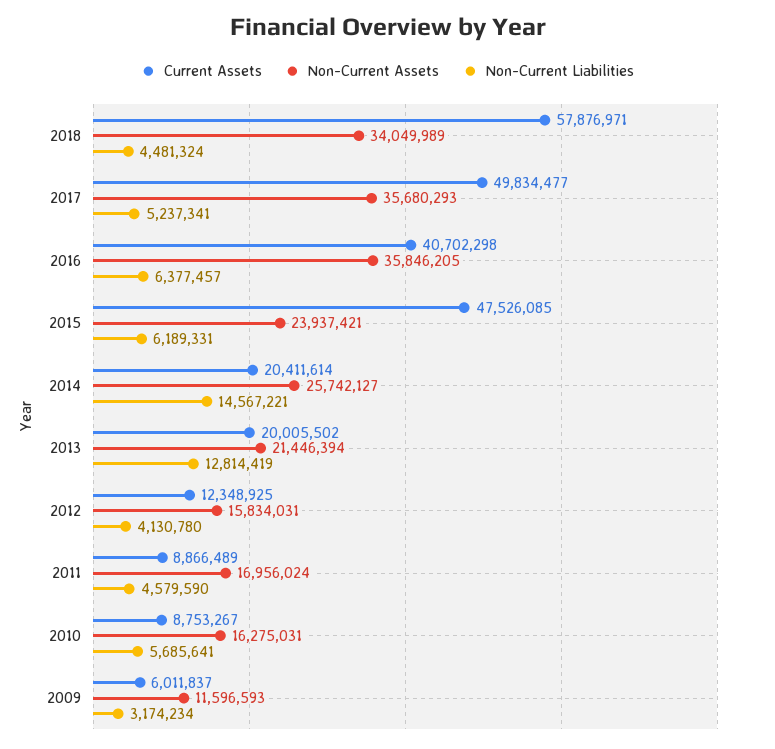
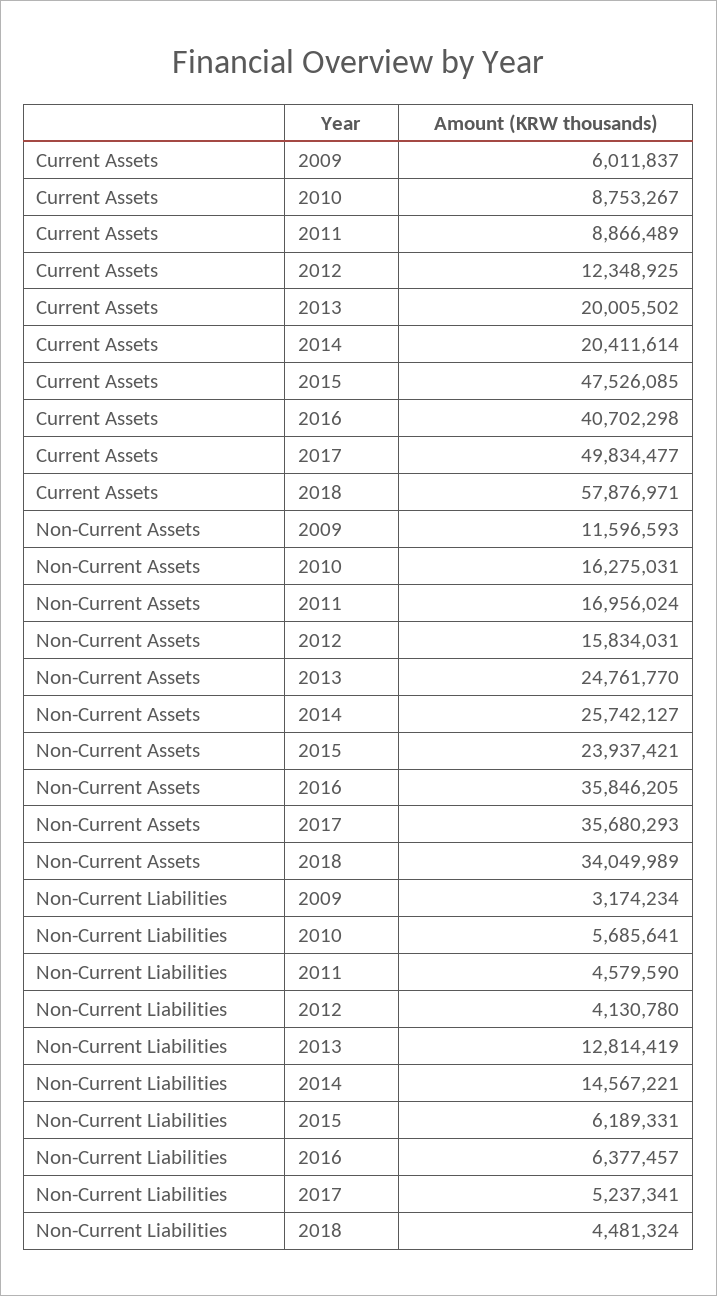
Non-Current Assets, 2013: 21446394 -> 24761770

